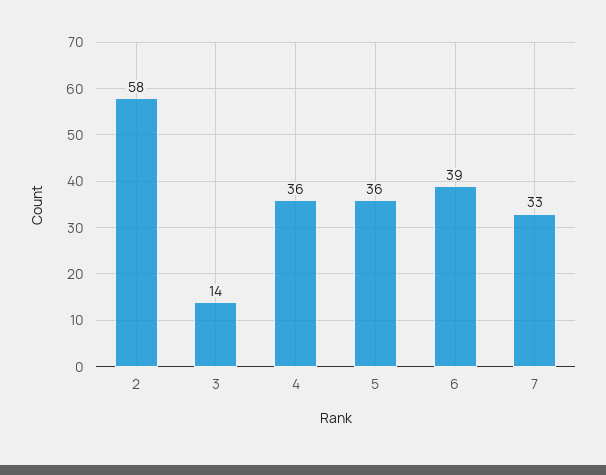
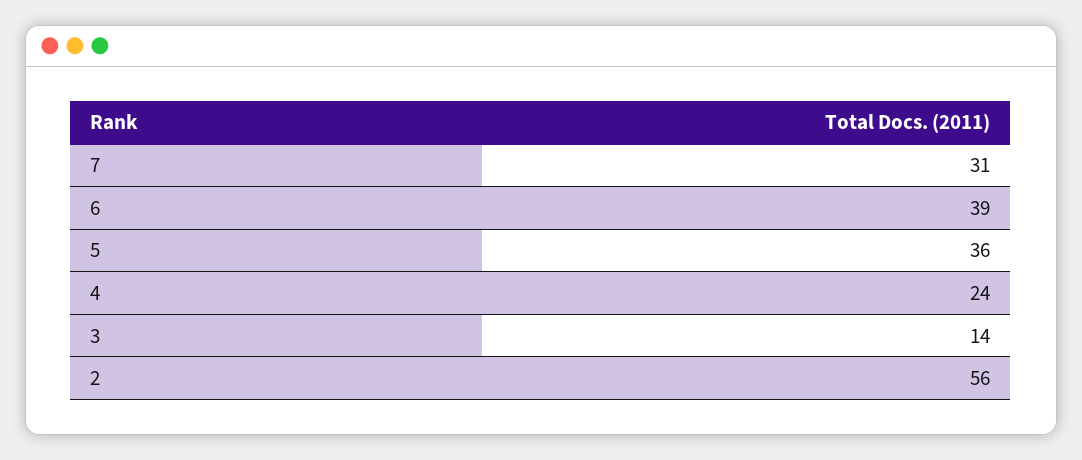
2: 58 -> 56
4: 36 -> 24
7: 33 -> 31

